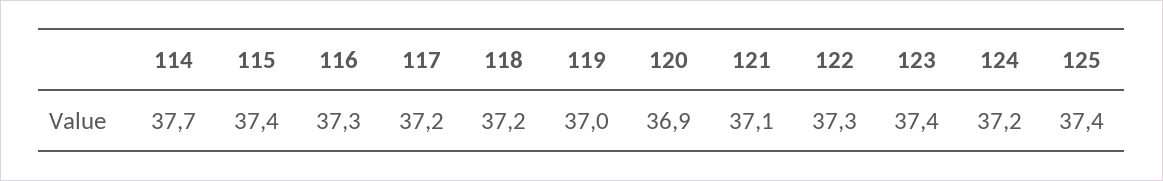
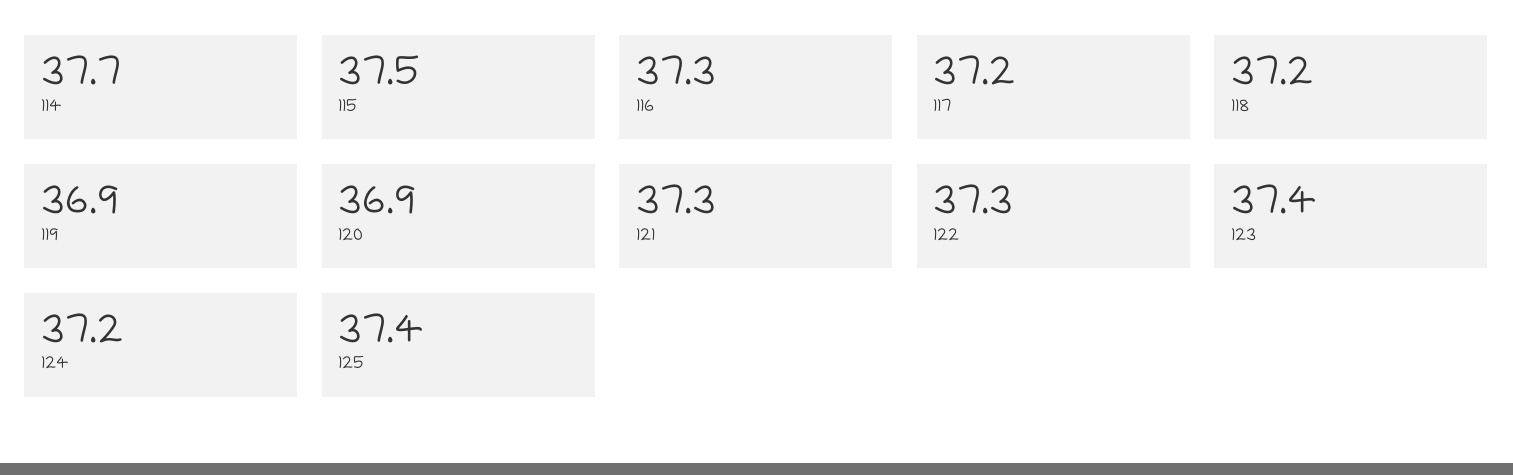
115: 37.4 -> 37.5
119: 37 -> 36.9
121: 37.1 -> 37.3

